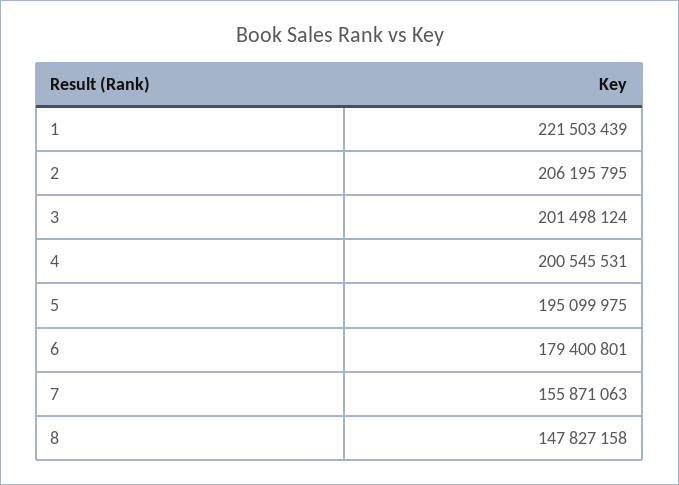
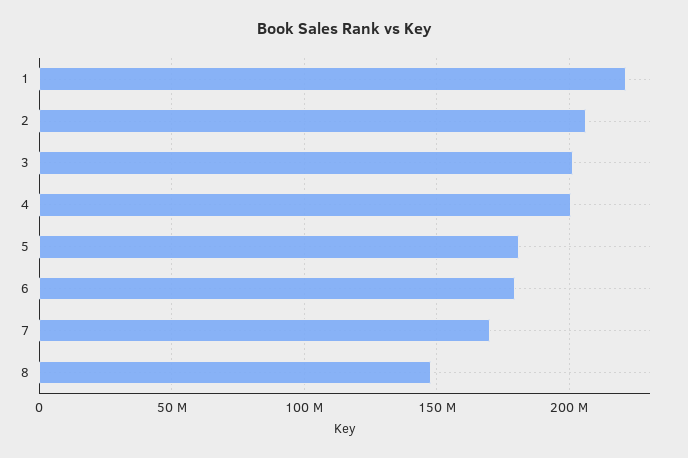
5: 195099975 -> 180000000
7: 155871063 -> 170000000

